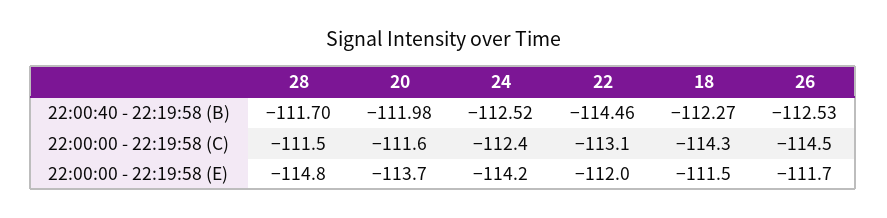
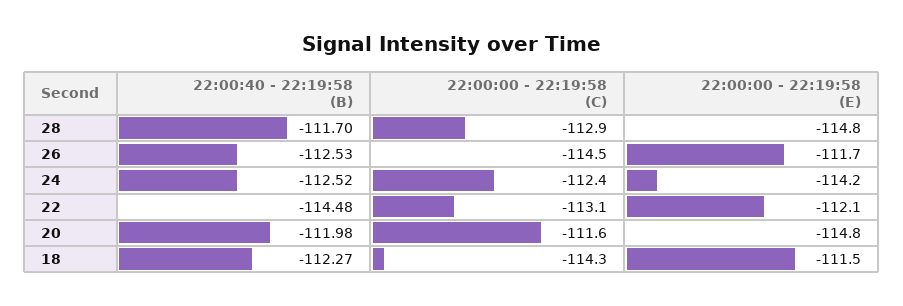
22, 22:00:40 - 22:19:58 (B): -114.46 -> -114.48
28, 22:00:00 - 22:19:58 (C): -111.5 -> -112.9
20, 22:00:00 - 22:19:58 (E): -113.7 -> -114.8
22, 22:00:00 - 22:19:58 (E): -112 -> -112.1

